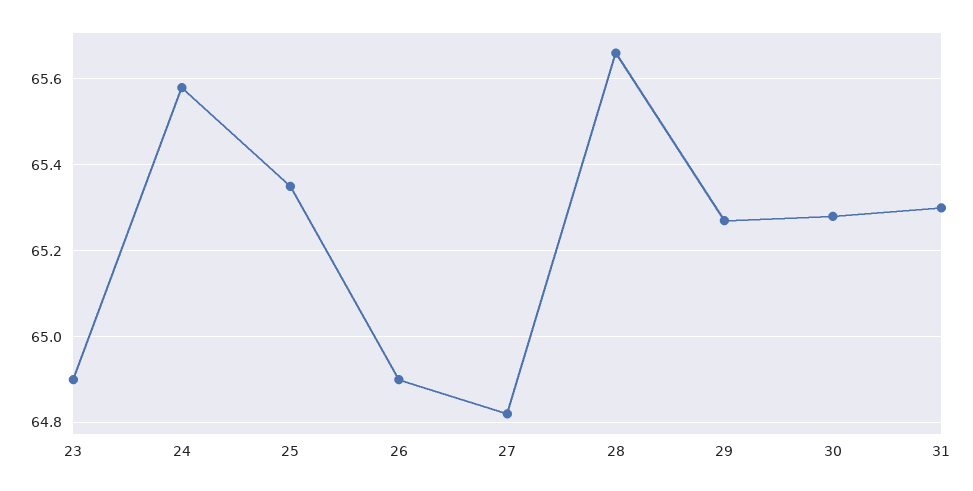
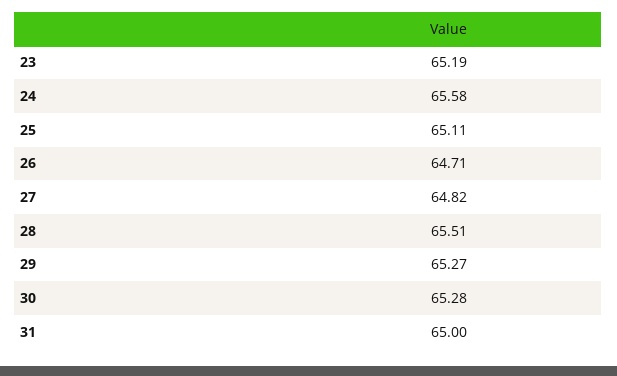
23: 64.9 -> 65.19
25: 65.35 -> 65.11
26: 64.9 -> 64.71
28: 65.65 -> 65.51
31: 65.3 -> 65

